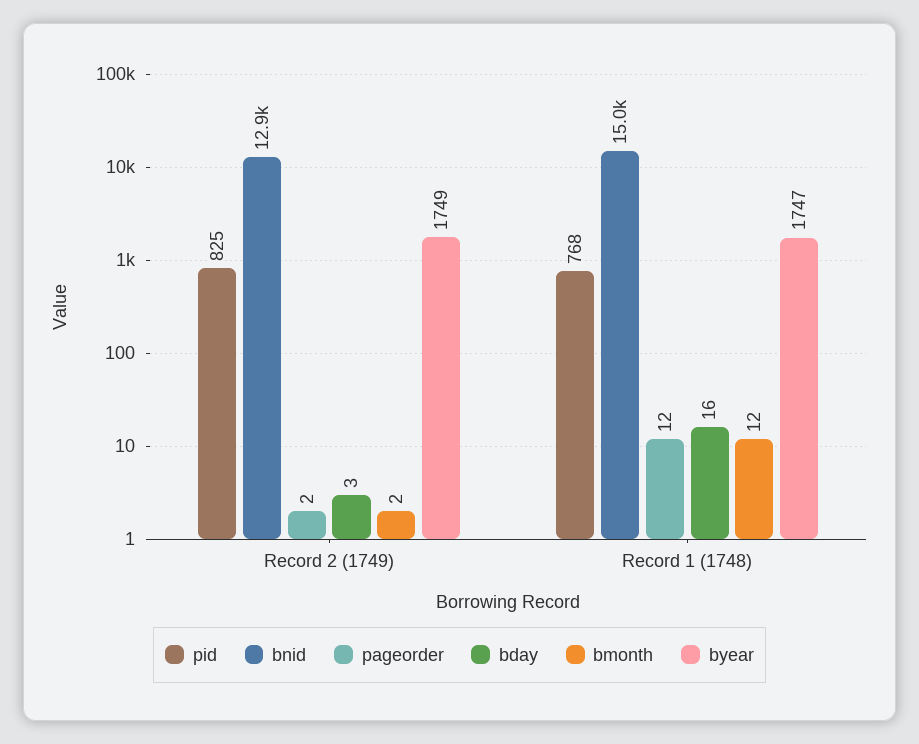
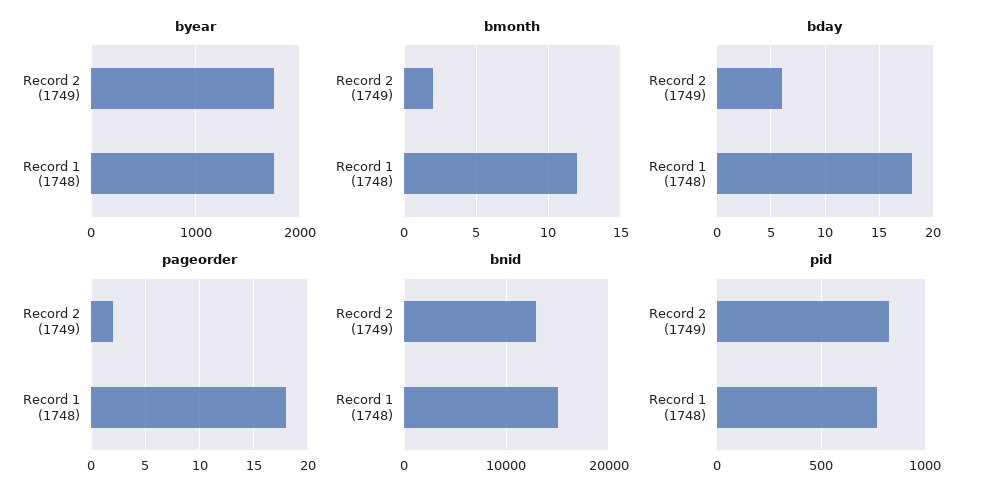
bday, Record 2 (1749): 3 -> 6
pageorder, Record 1 (1748): 12 -> 18
bday, Record 1 (1748): 16 -> 18

